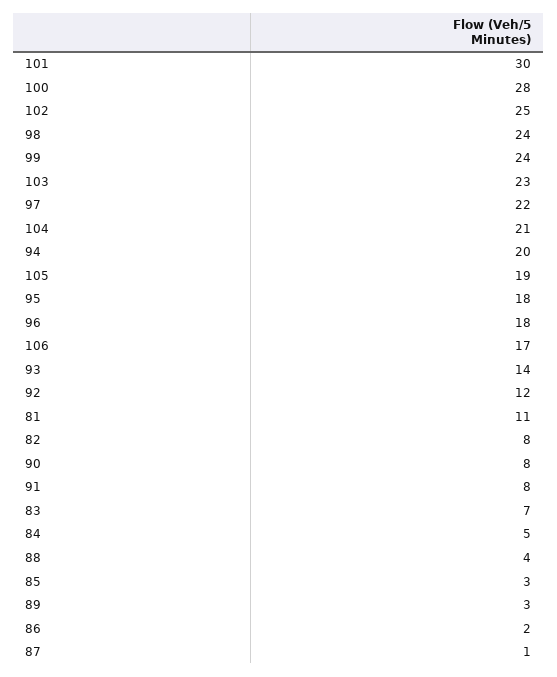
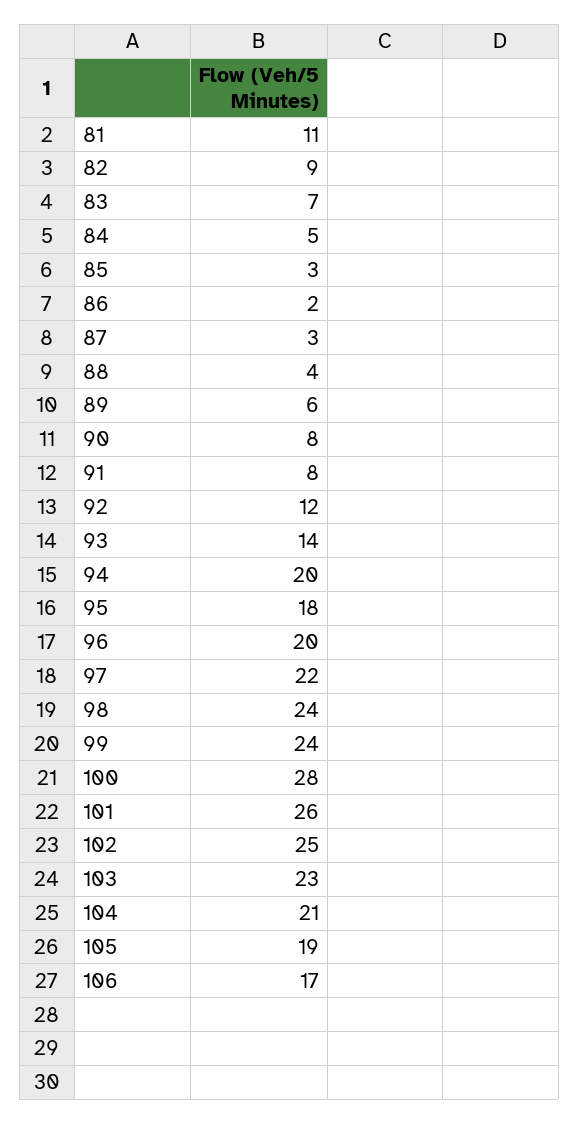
101: 30 -> 26
96: 18 -> 20
82: 8 -> 9
89: 3 -> 6
87: 1 -> 3

